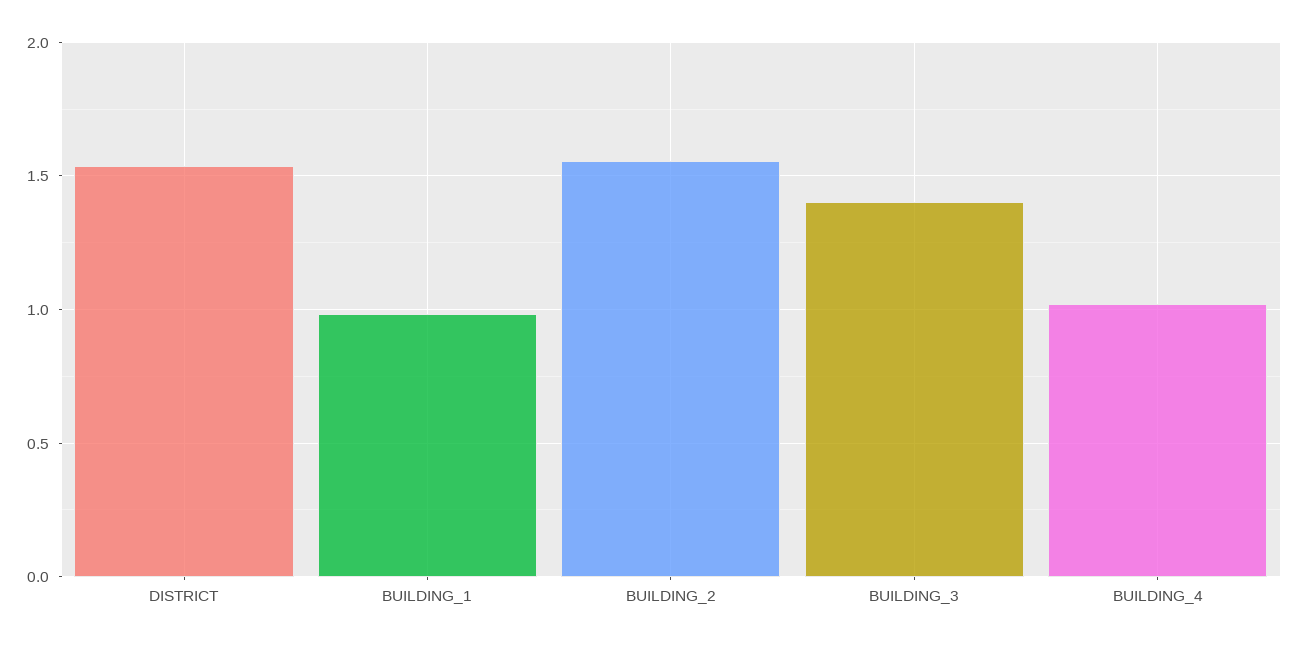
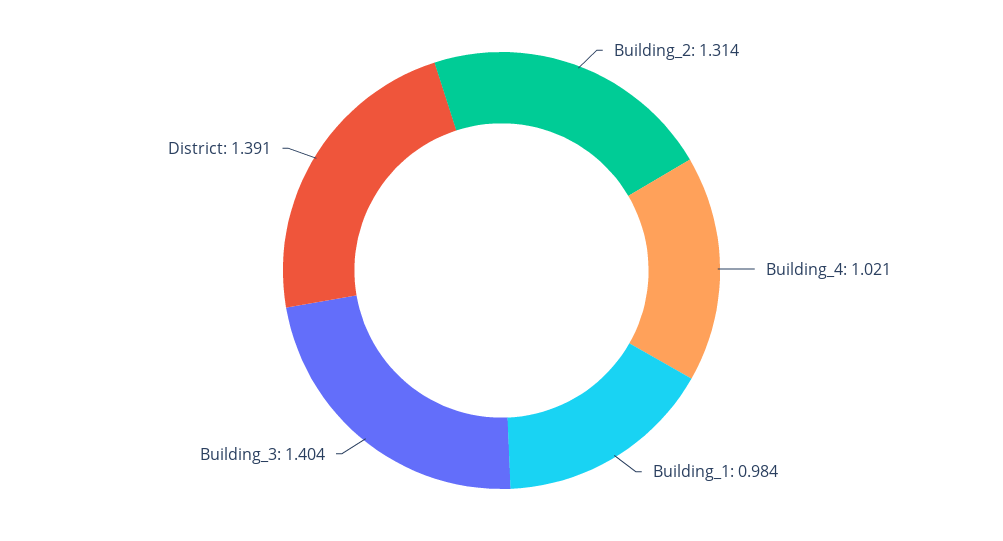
DISTRICT: 1.55 -> 1.391
BUILDING_2: 1.55 -> 1.314

